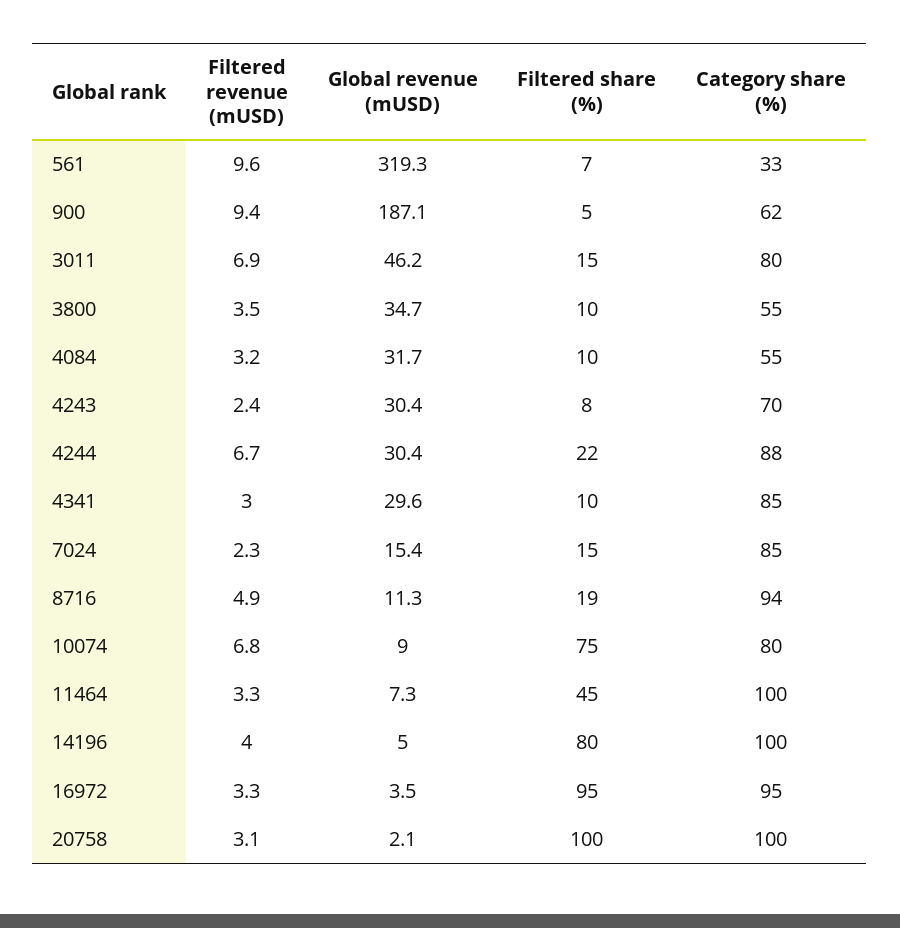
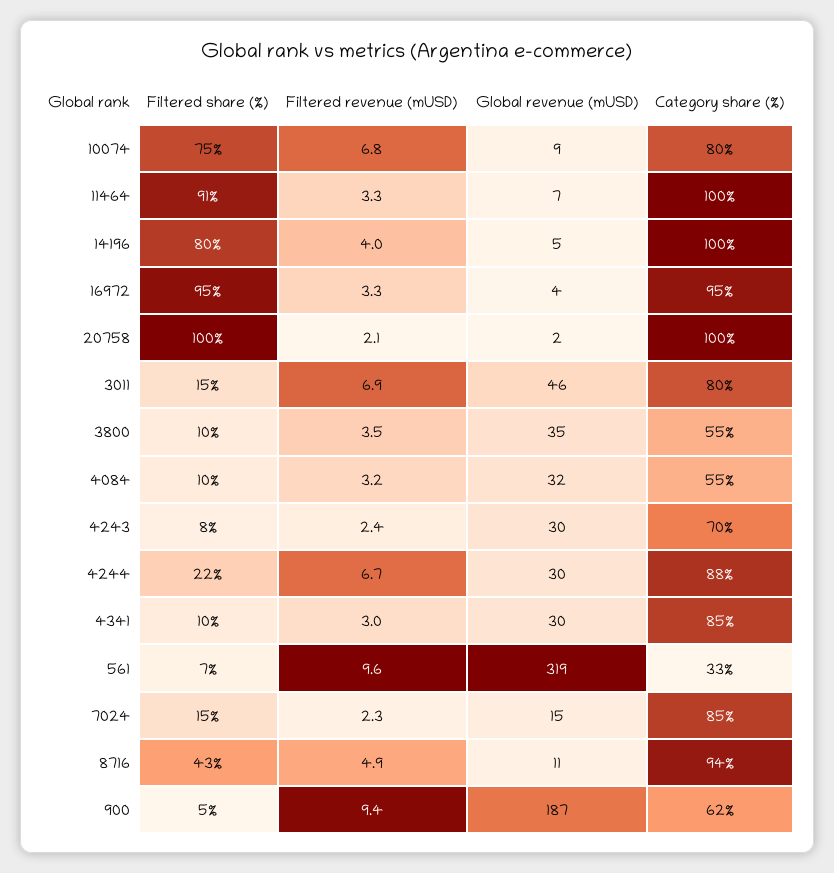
Filtered share (%), 8716: 19 -> 43
Filtered share (%), 11464: 45 -> 91
Filtered revenue (mUSD), 20758: 3.1 -> 2.1

